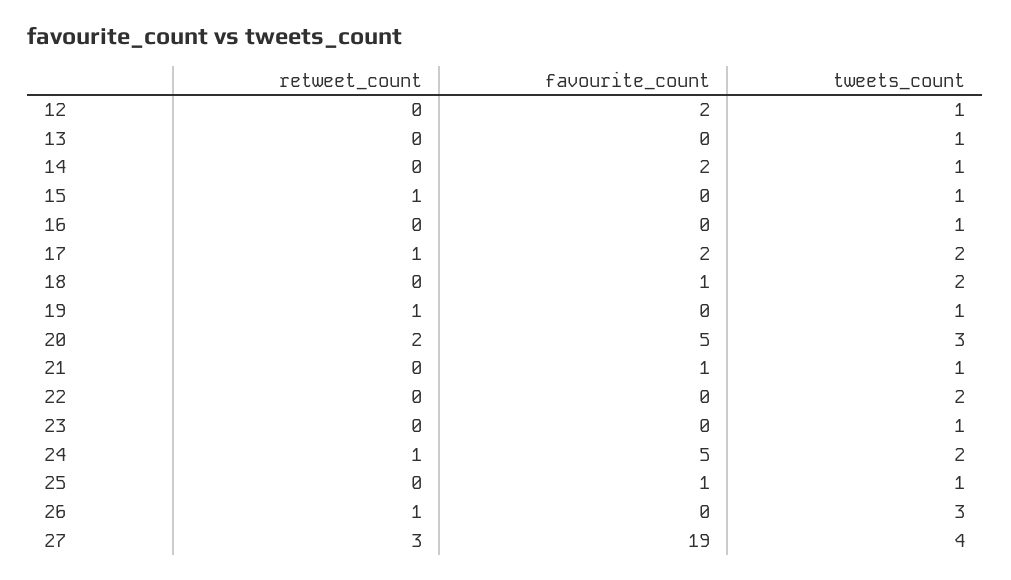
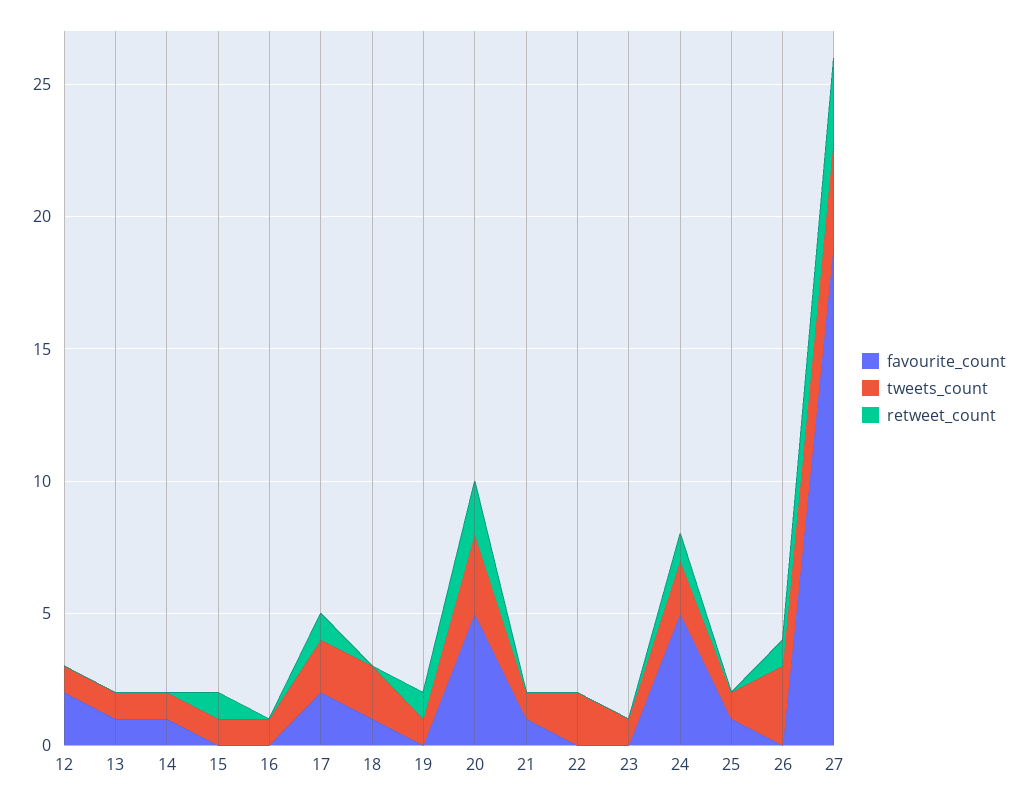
favourite_count, 13: 0 -> 1
favourite_count, 14: 2 -> 1

